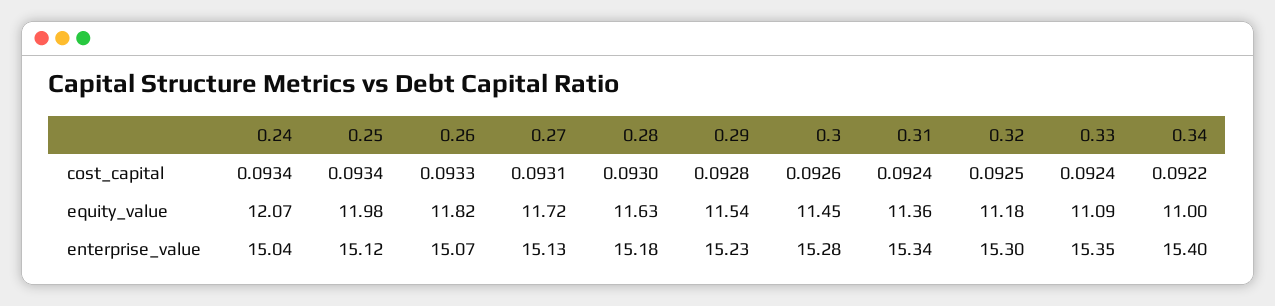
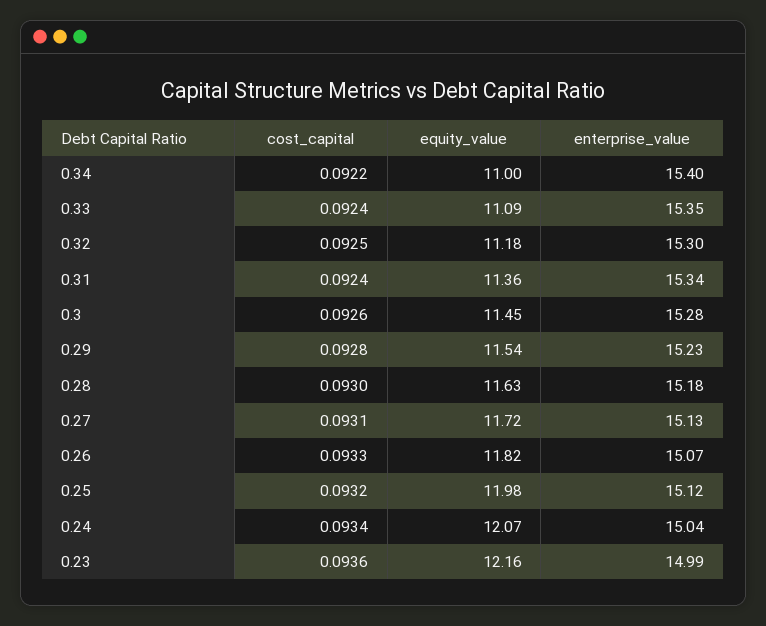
0.25, cost_capital: 0.0934 -> 0.0932
0.23, cost_capital: none -> 0.0936
0.23, equity_value: none -> 12.16
0.23, enterprise_value: none -> 14.99

